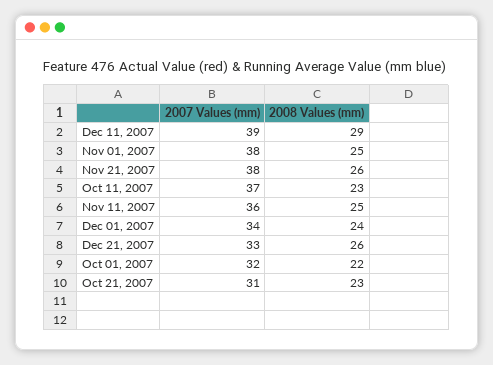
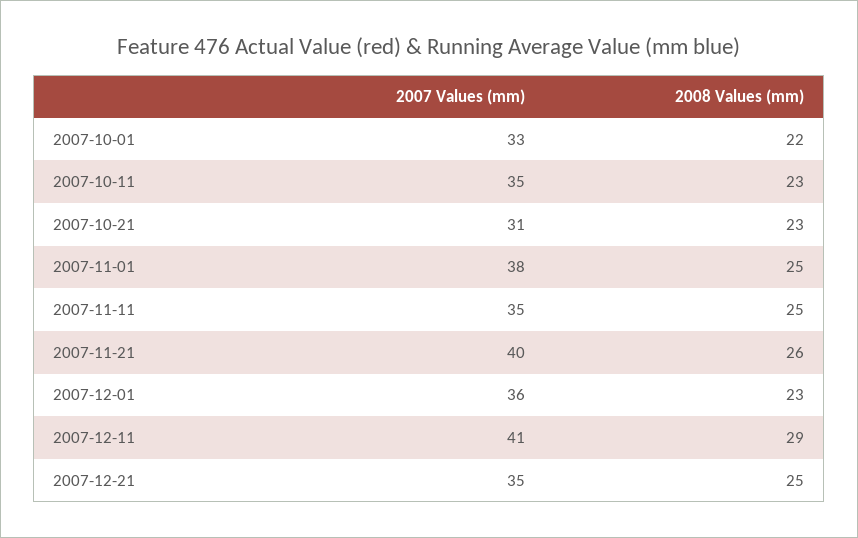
2007 Values (mm), Dec 11, 2007: 39 -> 41
2007 Values (mm), Nov 21, 2007: 38 -> 40
2007 Values (mm), Oct 11, 2007: 37 -> 35
2007 Values (mm), Nov 11, 2007: 36 -> 35
2007 Values (mm), Dec 01, 2007: 34 -> 36
2008 Values (mm), Dec 01, 2007: 24 -> 23
2007 Values (mm), Dec 21, 2007: 33 -> 35
2008 Values (mm), Dec 21, 2007: 26 -> 25
2007 Values (mm), Oct 01, 2007: 32 -> 33

